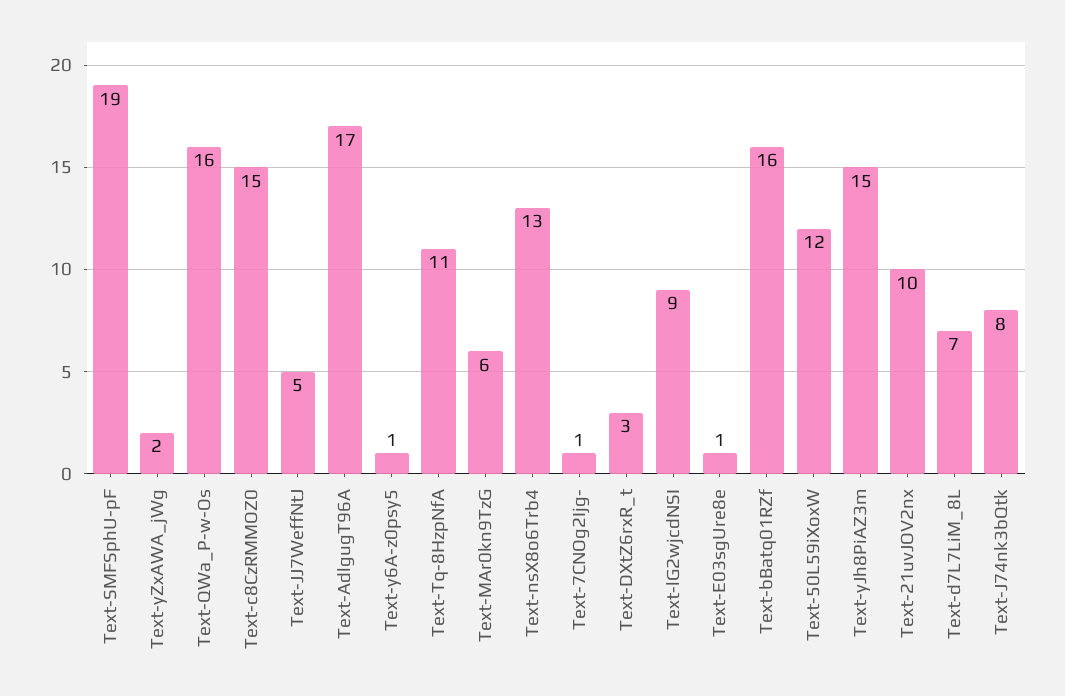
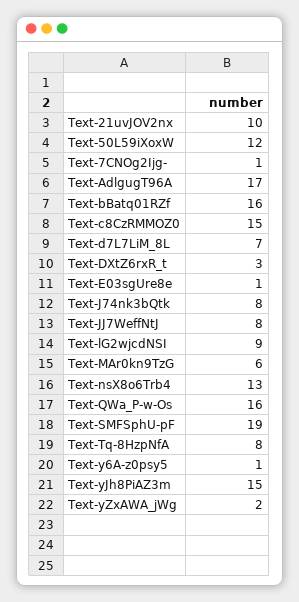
Text-JJ7WeffNtJ: 5 -> 8
Text-Tq-8HzpNfA: 11 -> 8

